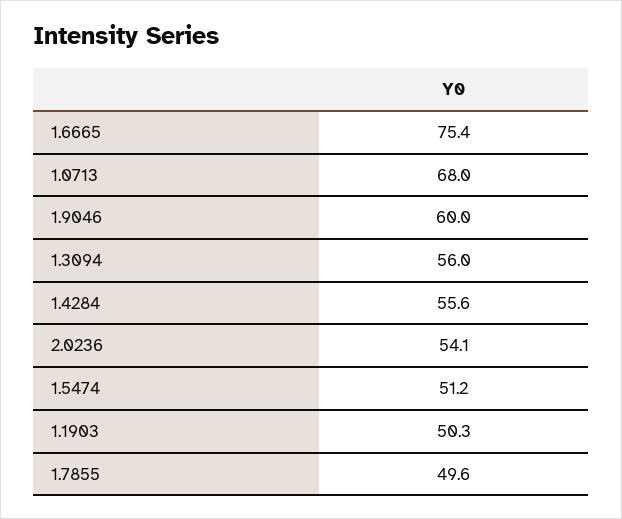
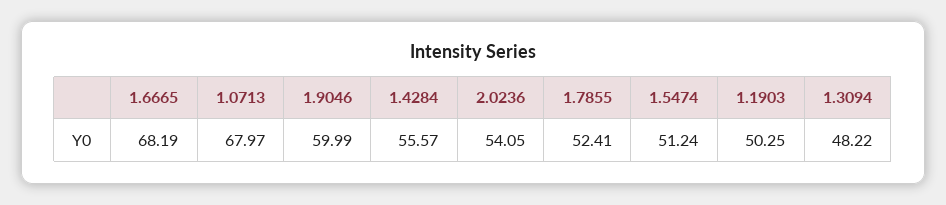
1.6665: 75.4 -> 68.19
1.3094: 56 -> 48.22
1.7855: 49.6 -> 52.41

